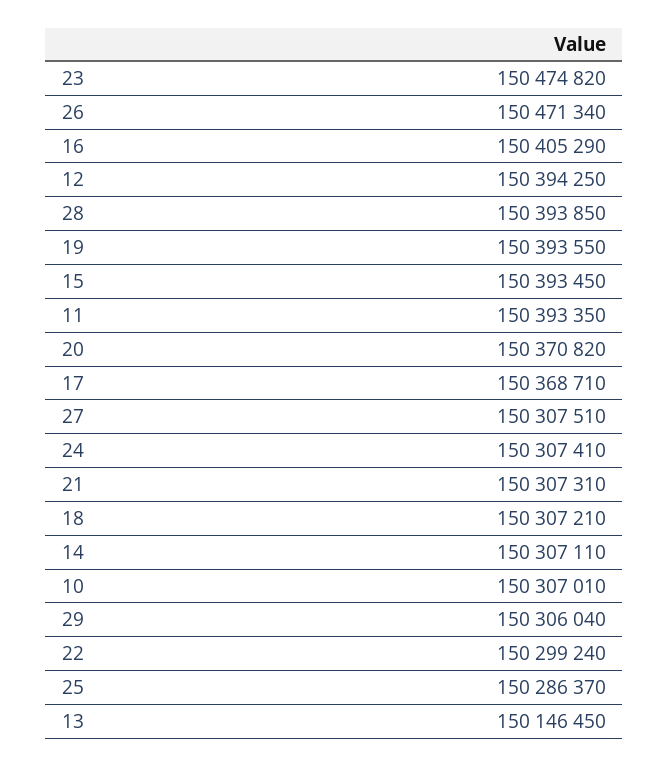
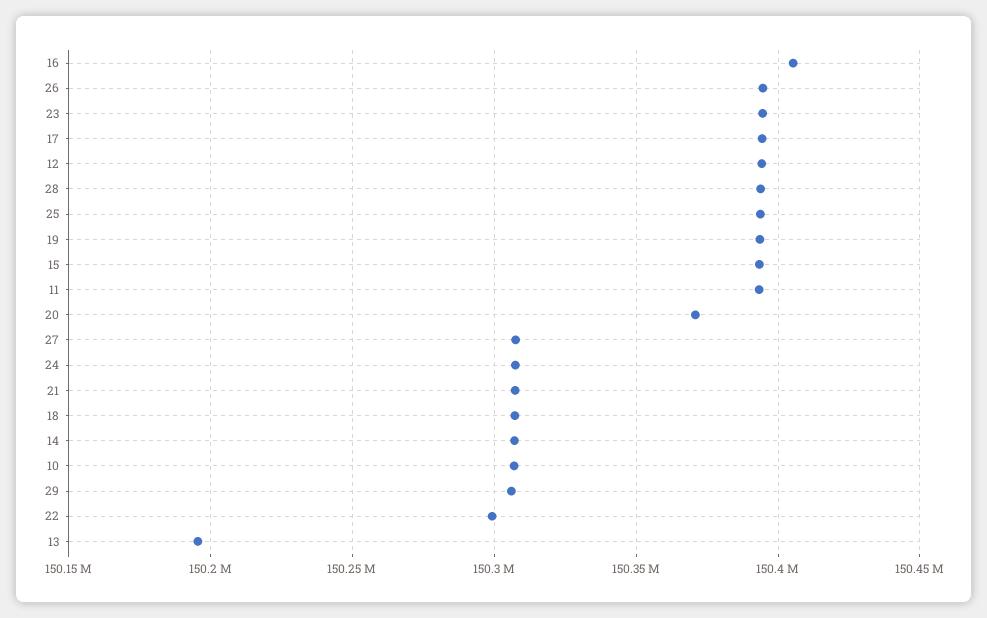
23: 150474820 -> 150395000
26: 150471340 -> 150395000
17: 150368710 -> 150395000
25: 150286370 -> 150395000
13: 150146450 -> 150195000

